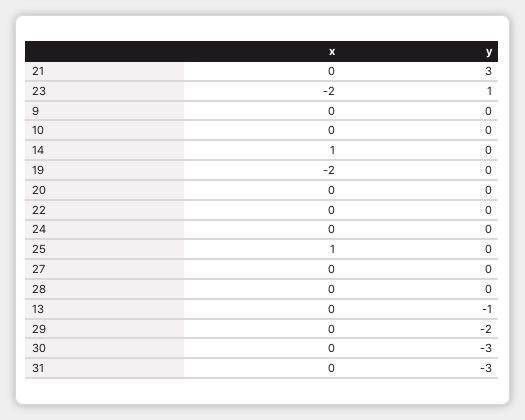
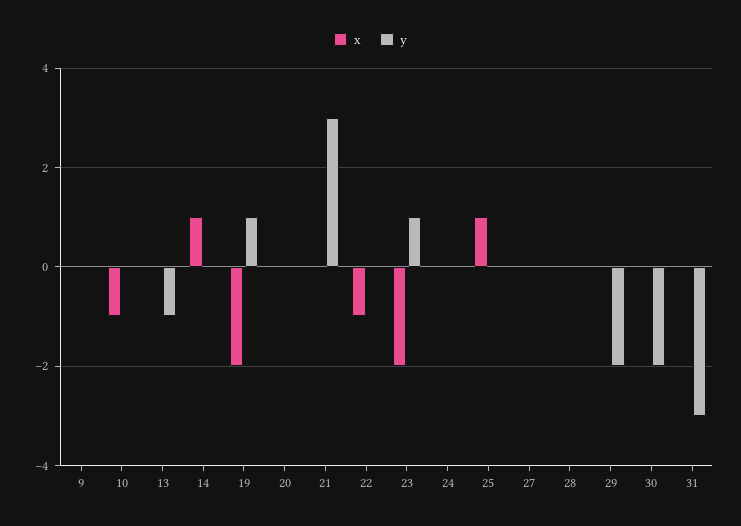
x, 10: 0 -> -1
y, 19: 0 -> 1
x, 22: 0 -> -1
y, 30: -3 -> -2

